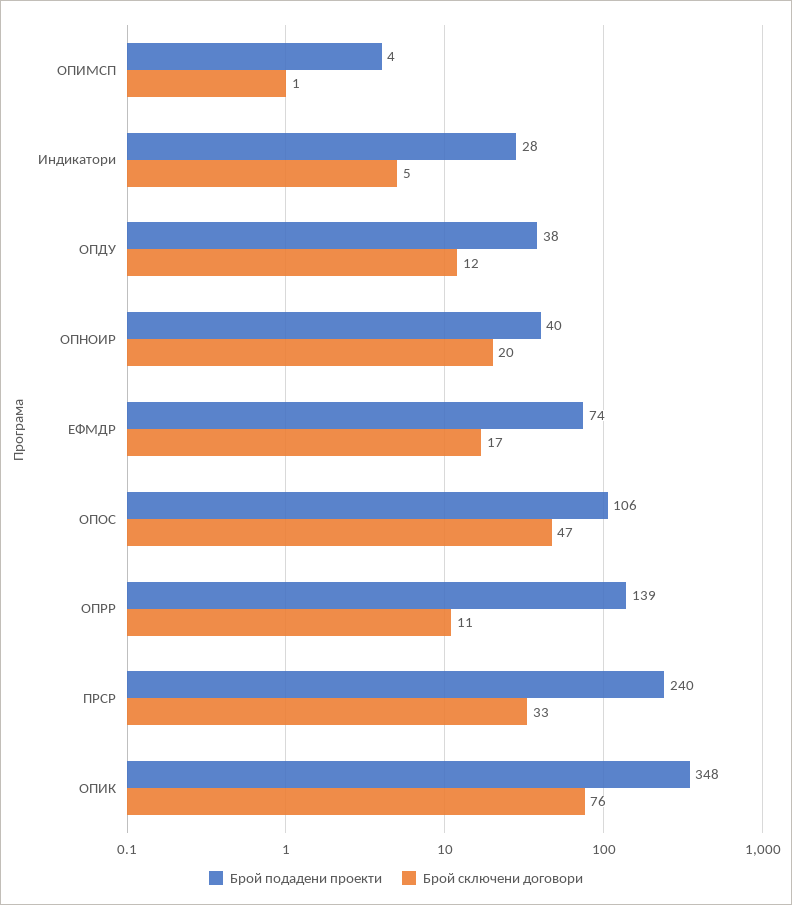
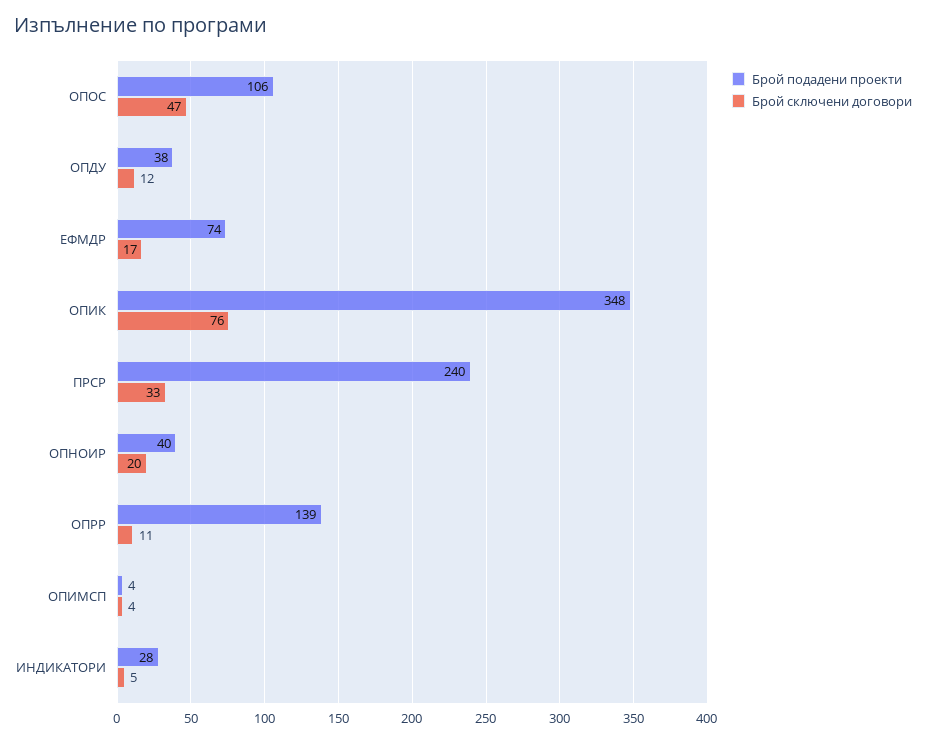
Брой сключени договори, ОПИМСП: 1 -> 4

